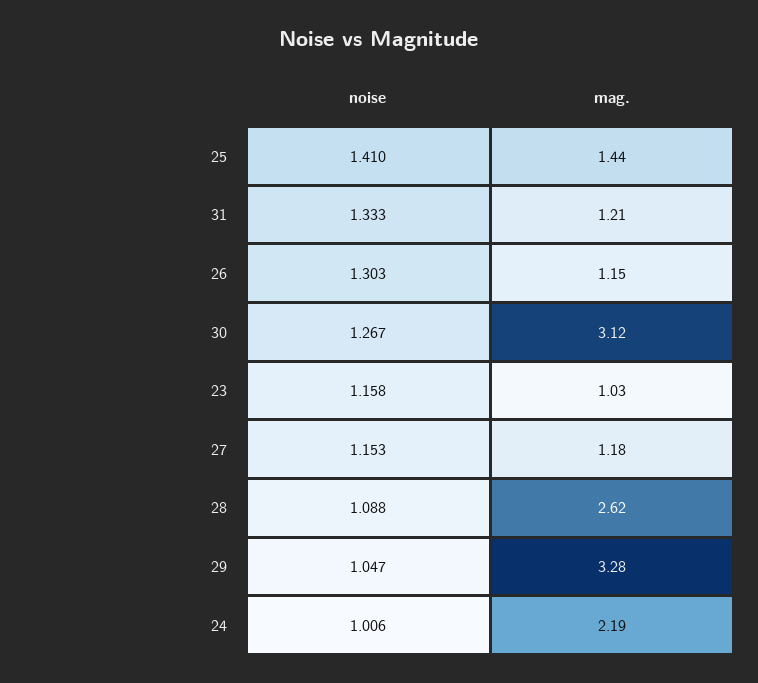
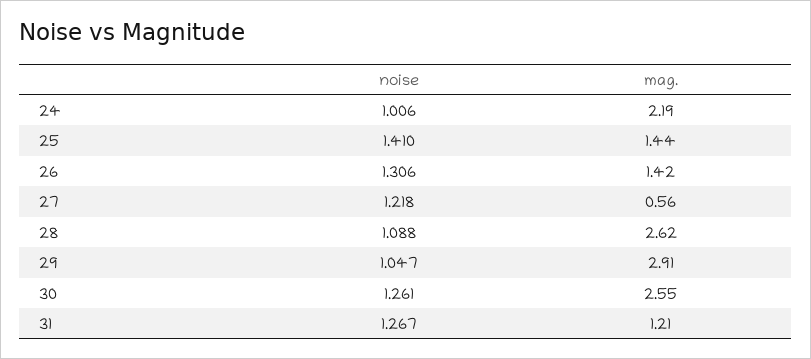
noise, 31: 1.333 -> 1.267
noise, 26: 1.303 -> 1.306
mag., 26: 1.15 -> 1.42
noise, 30: 1.267 -> 1.261
mag., 30: 3.12 -> 2.55
noise, 23: 1.158 -> none
mag., 23: 1.03 -> none
noise, 27: 1.153 -> 1.218
mag., 27: 1.18 -> 0.56
mag., 29: 3.28 -> 2.91

